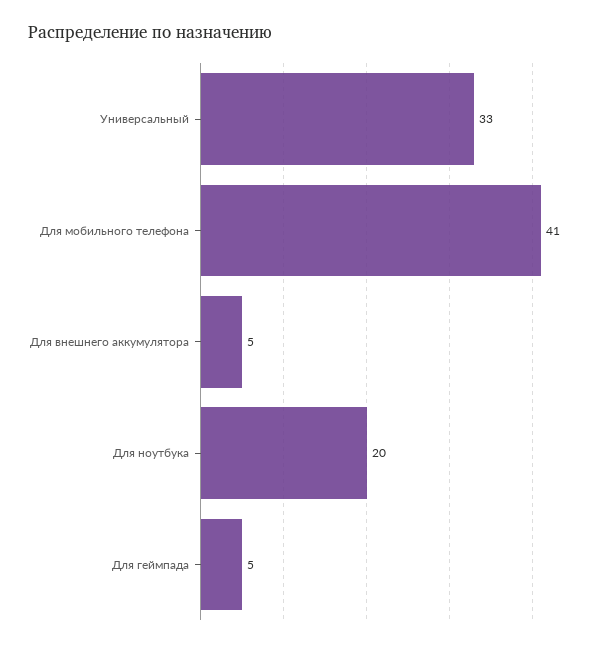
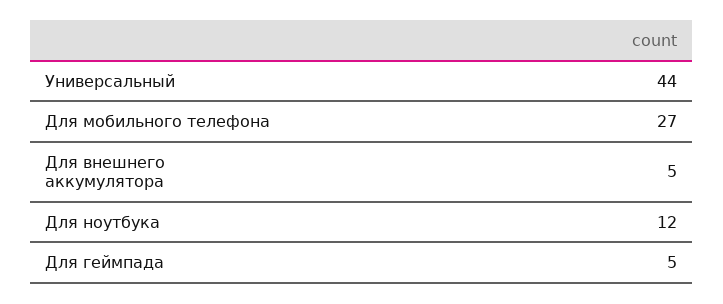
Универсальный: 33 -> 44
Для мобильного телефона: 41 -> 27
Для ноутбука: 20 -> 12

